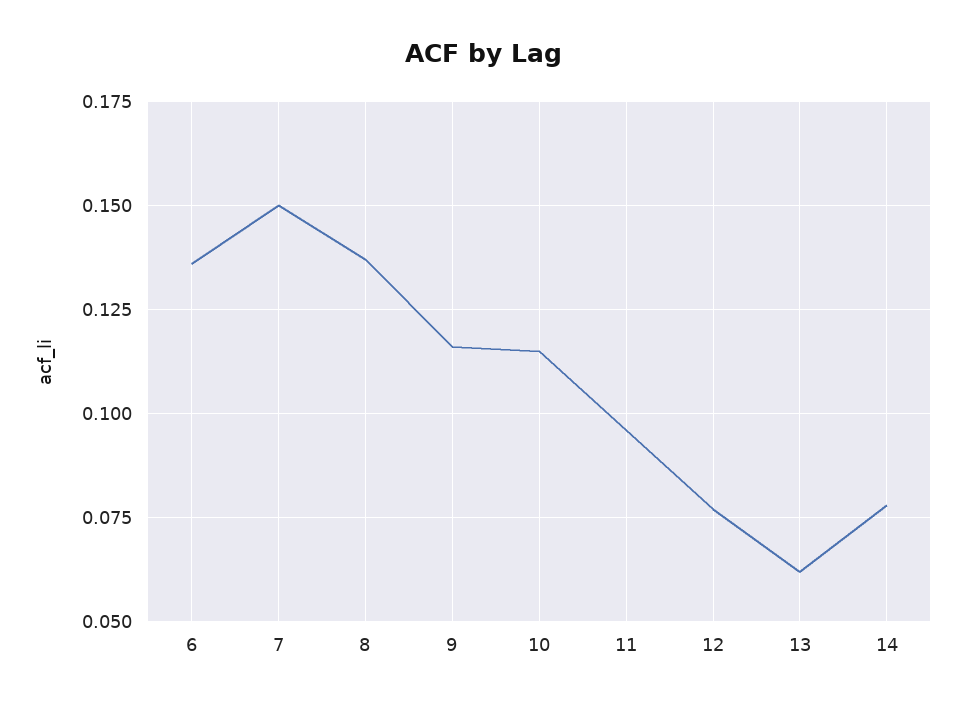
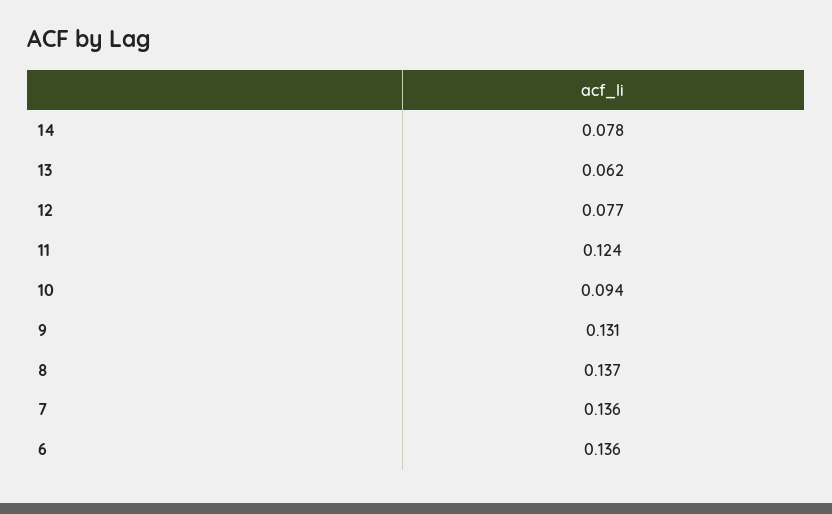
7: 0.15 -> 0.136
9: 0.115 -> 0.131
10: 0.115 -> 0.094
11: 0.095 -> 0.124

